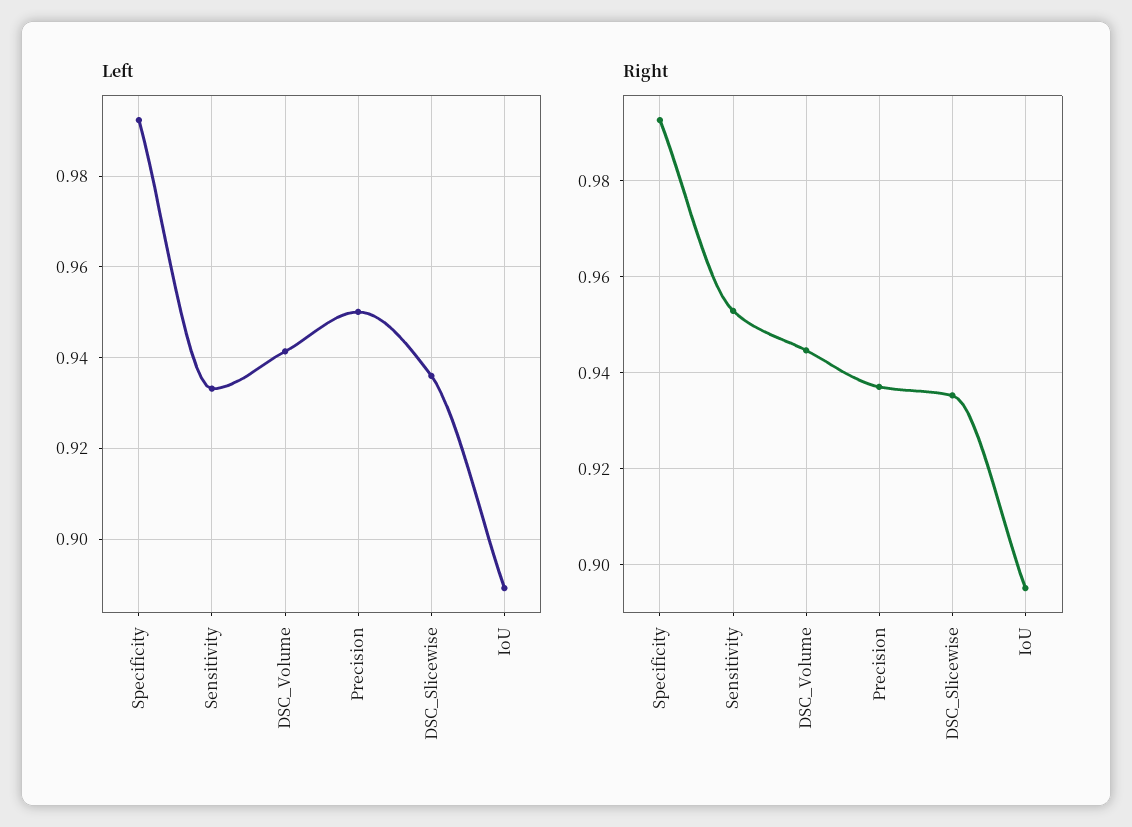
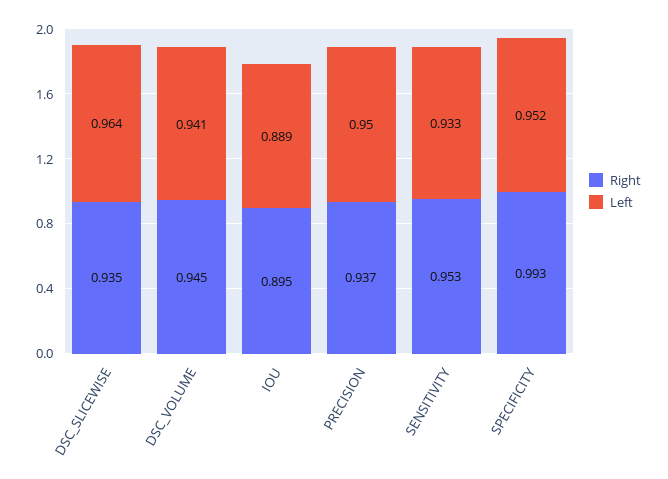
Left, Specificity: 0.992 -> 0.952
Left, DSC_Slicewise: 0.936 -> 0.964

